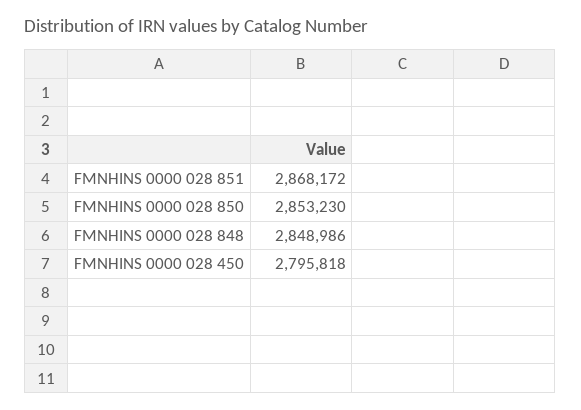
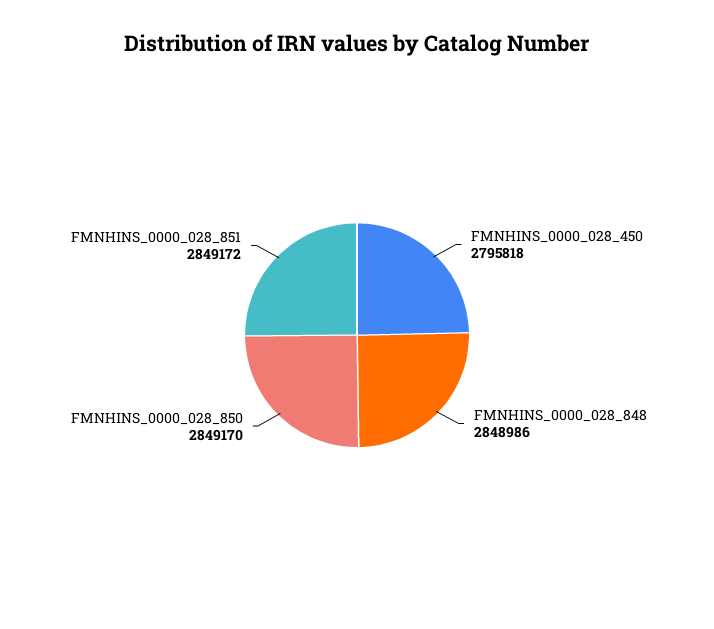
FMNHINS 0000 028 851: 2868172 -> 2849172
FMNHINS 0000 028 850: 2853230 -> 2849170

